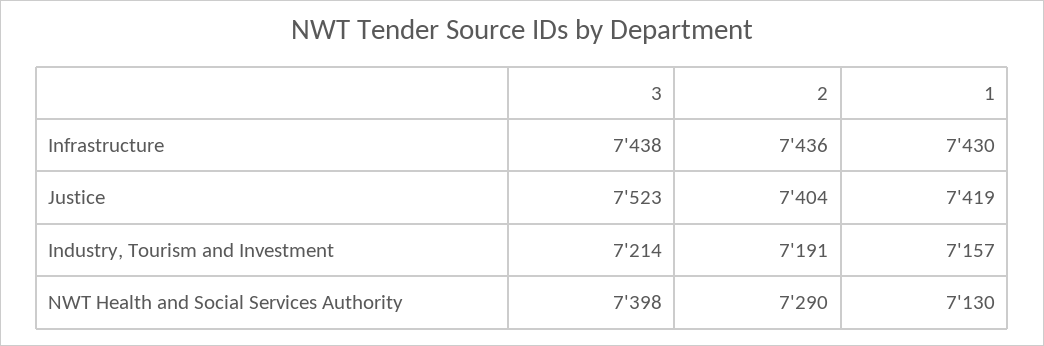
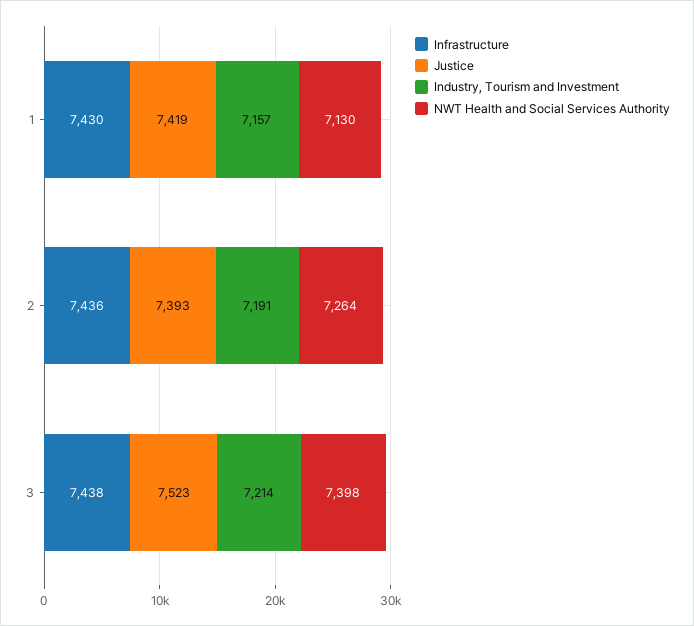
Justice, 2: 7404 -> 7393
NWT Health and Social Services Authority, 2: 7290 -> 7264

